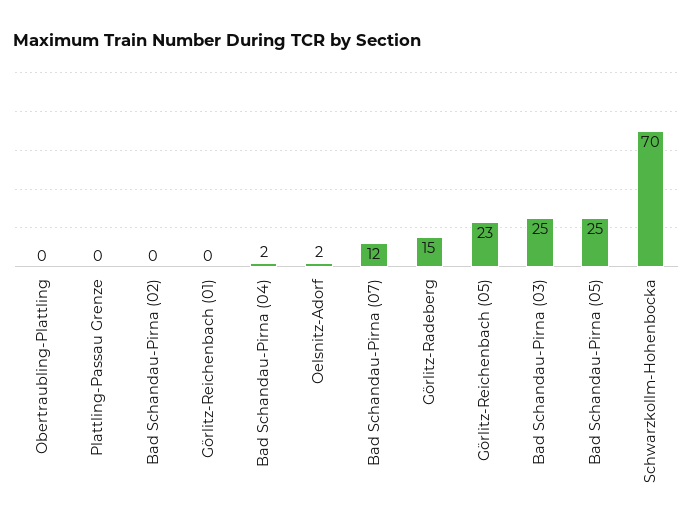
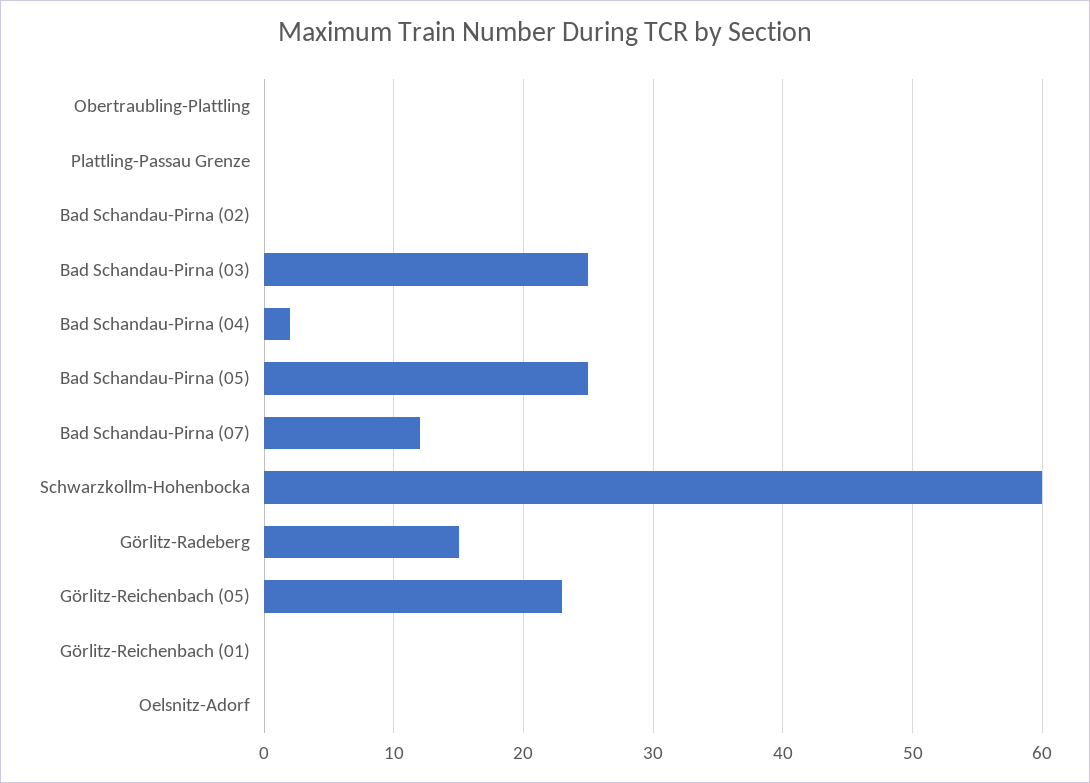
Oelsnitz-Adorf: 2 -> 0
Schwarzkollm-Hohenbocka: 70 -> 60

